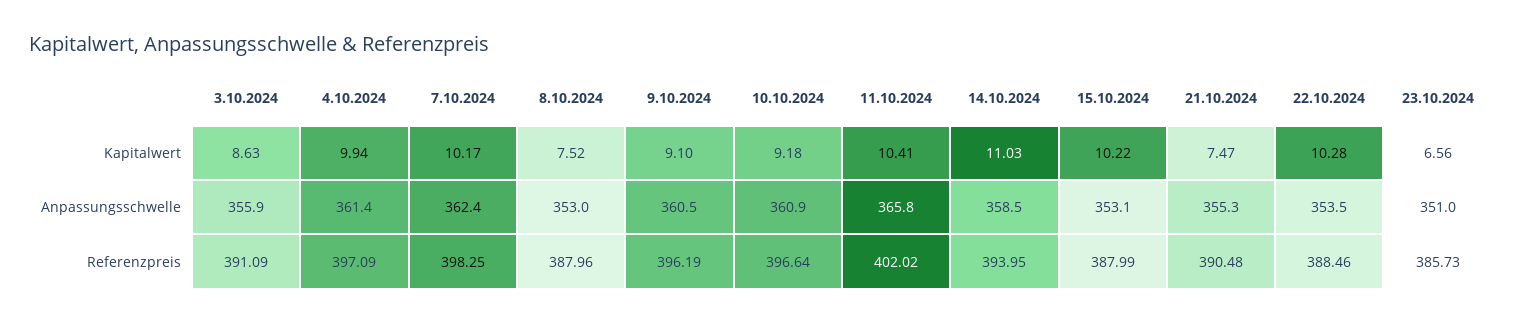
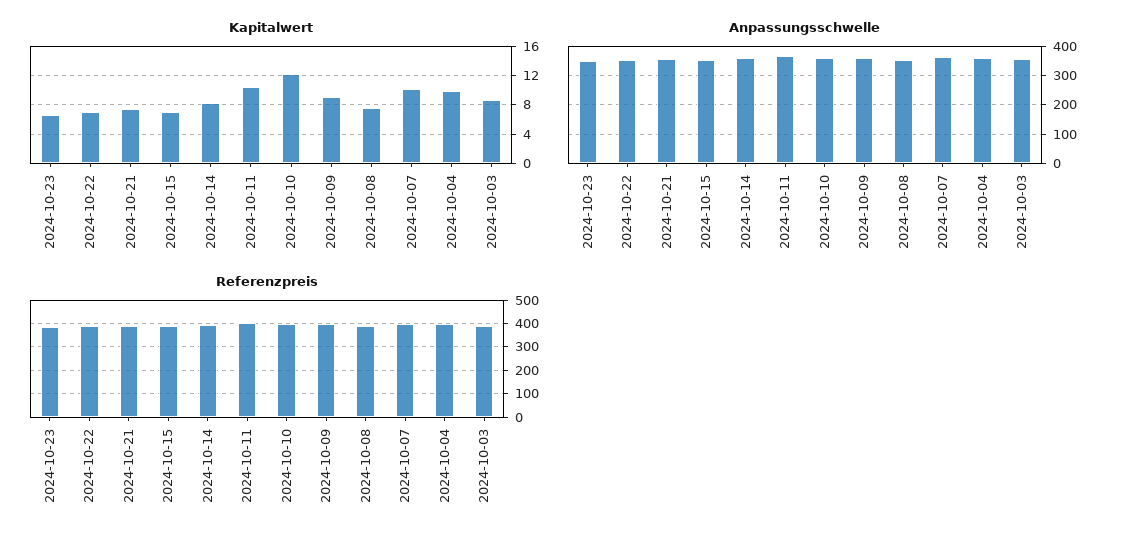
Kapitalwert, 10.10.2024: 9.18 -> 12
Kapitalwert, 14.10.2024: 11.03 -> 8
Kapitalwert, 15.10.2024: 10.22 -> 7
Kapitalwert, 22.10.2024: 10.28 -> 7

